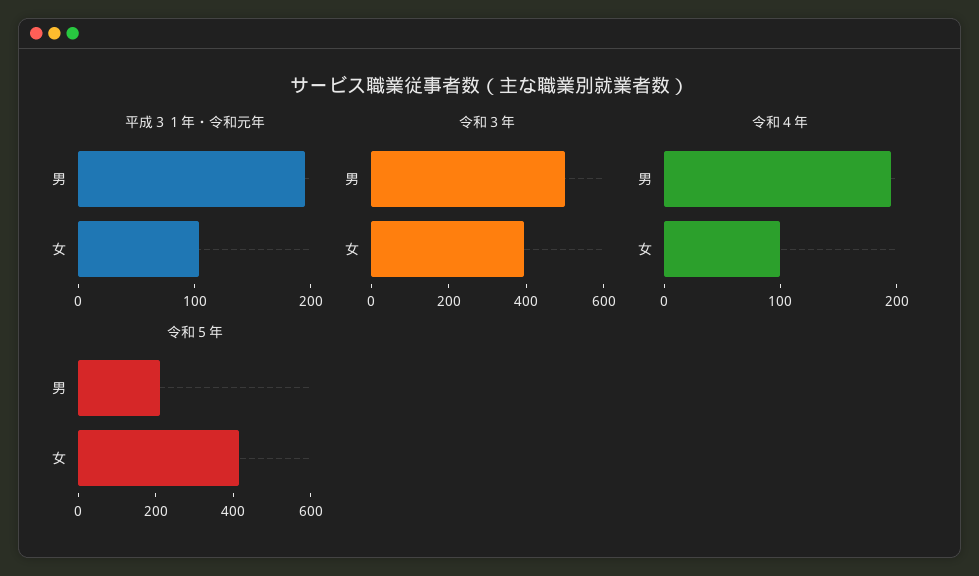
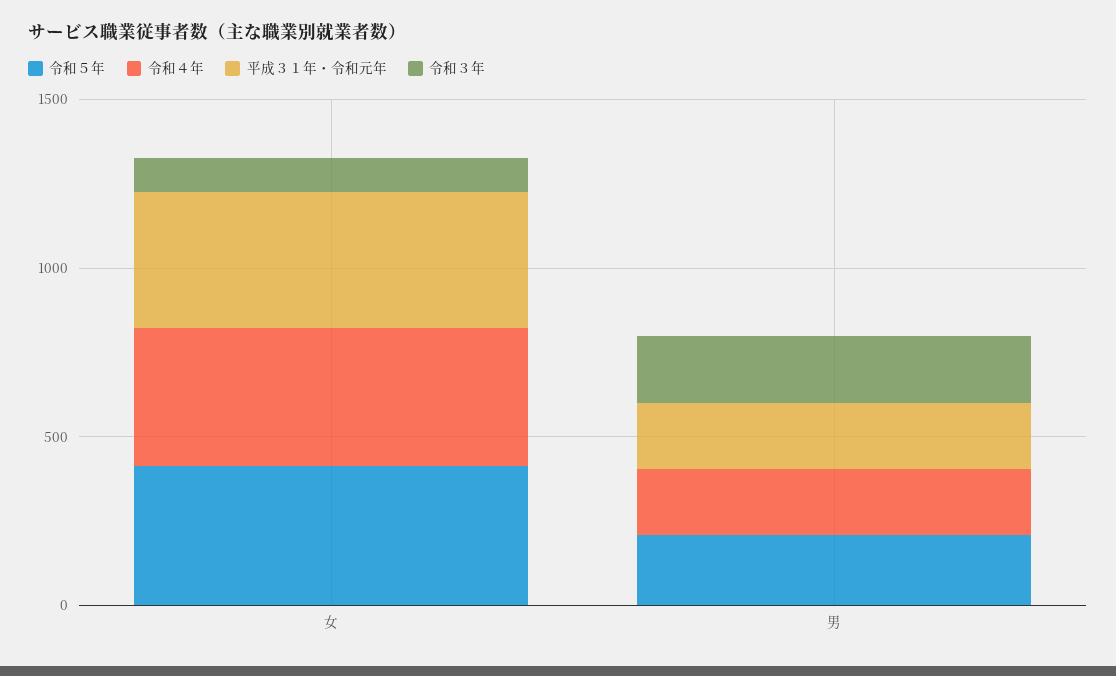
平成３１年・令和元年, 女: 100 -> 400
令和３年, 男: 500 -> 200
令和３年, 女: 400 -> 100
令和４年, 女: 100 -> 400

